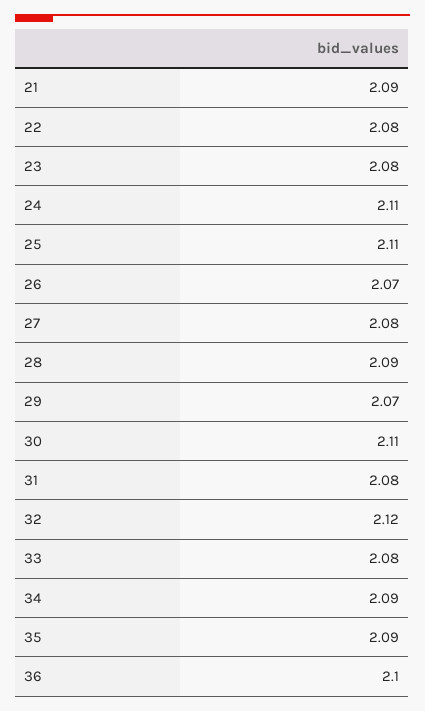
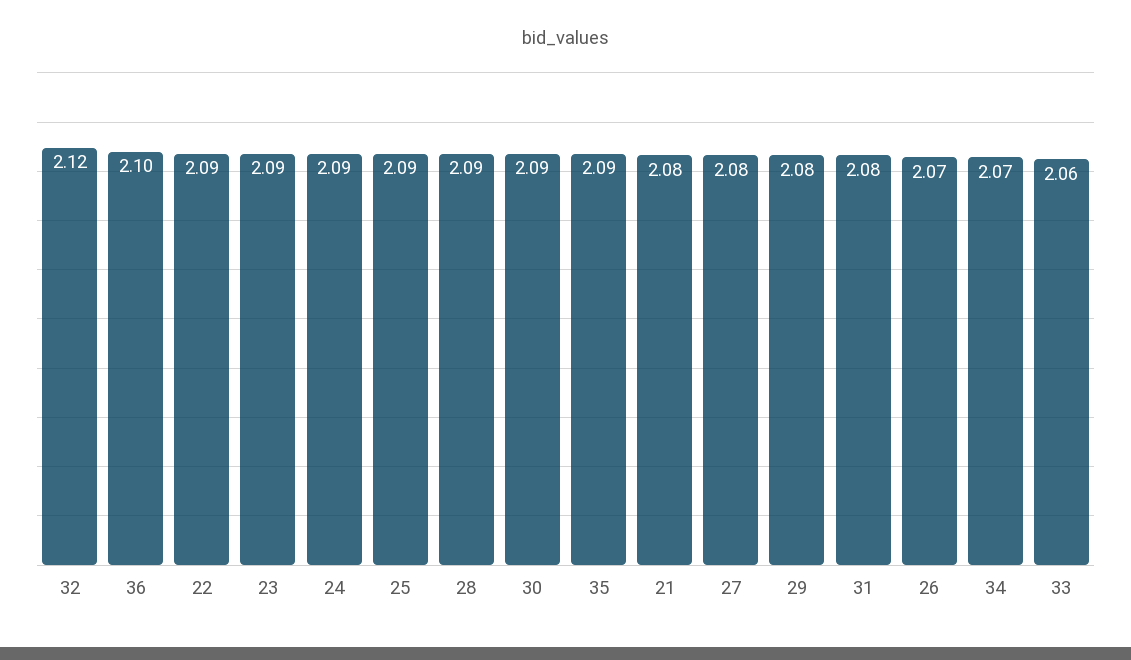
21: 2.09 -> 2.08
22: 2.08 -> 2.09
23: 2.08 -> 2.09
24: 2.11 -> 2.09
25: 2.11 -> 2.09
29: 2.07 -> 2.08
30: 2.11 -> 2.09
33: 2.08 -> 2.06
34: 2.09 -> 2.07

